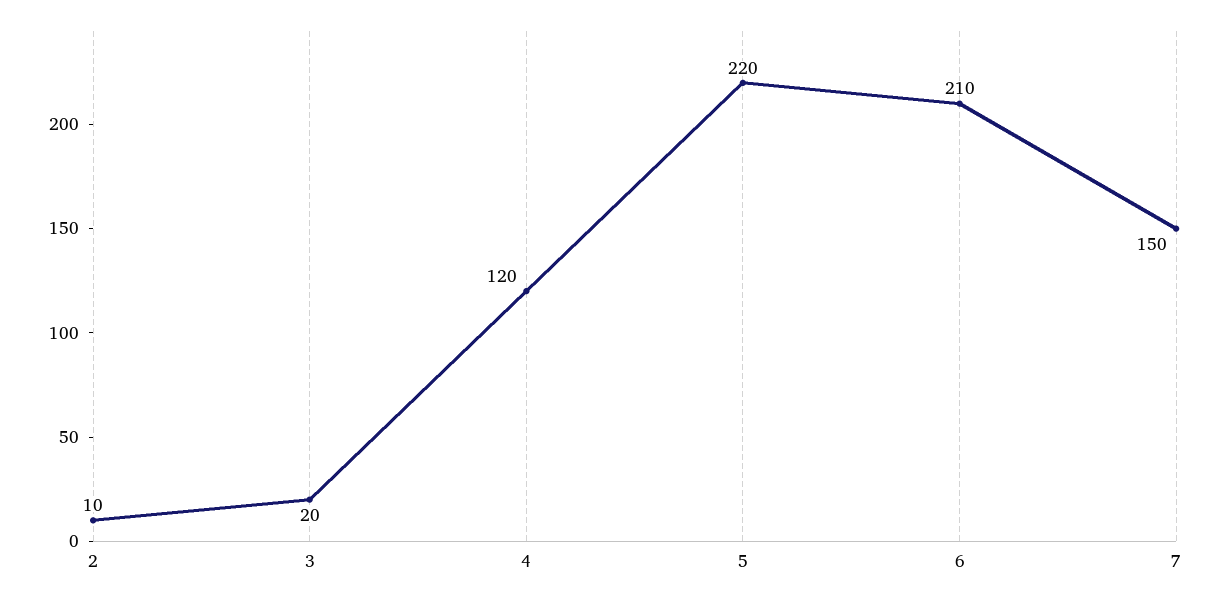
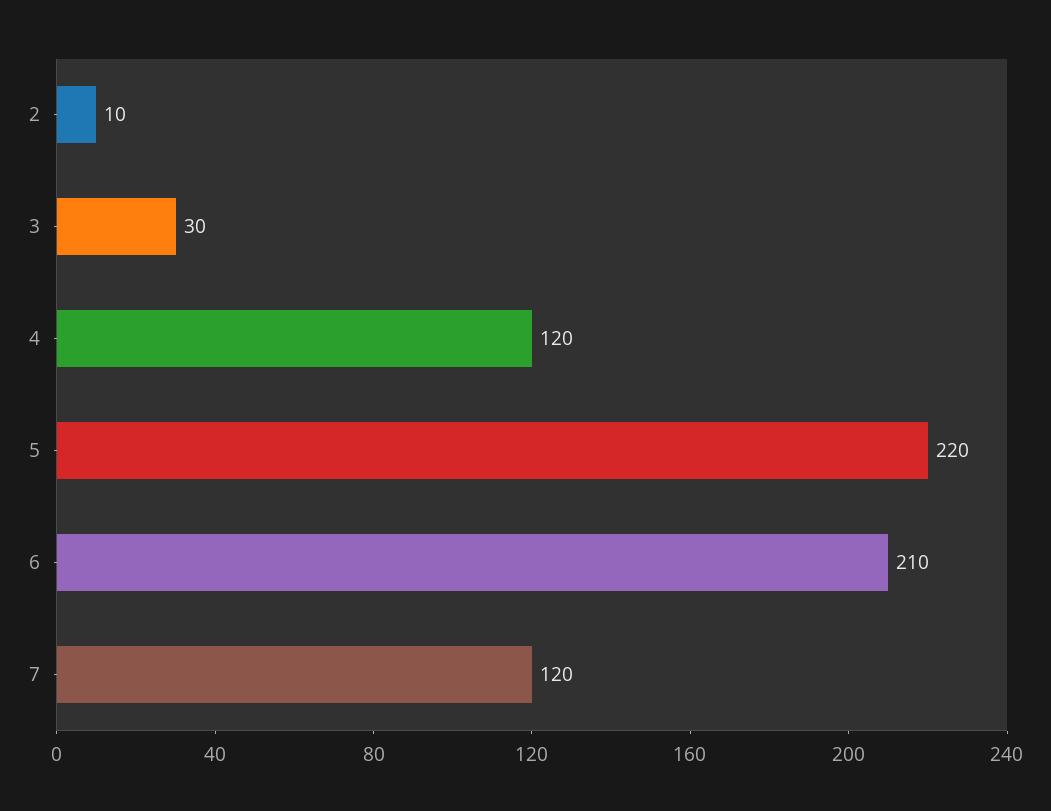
3: 20 -> 30
7: 150 -> 120

